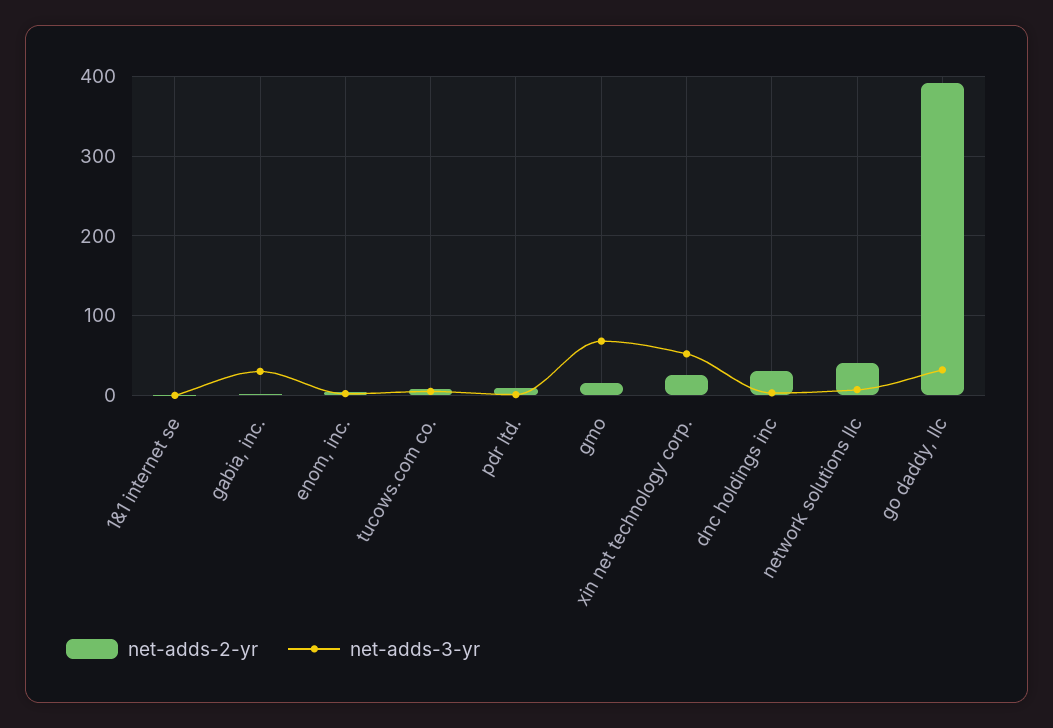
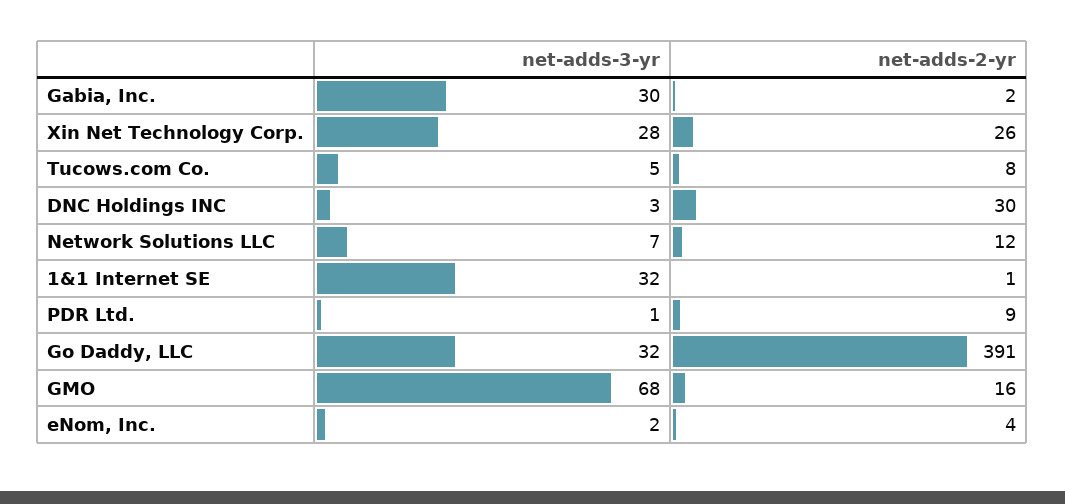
net-adds-3-yr, 1&1 internet se: 0 -> 32
net-adds-3-yr, xin net technology corp.: 50 -> 28
net-adds-2-yr, network solutions llc: 40 -> 12

